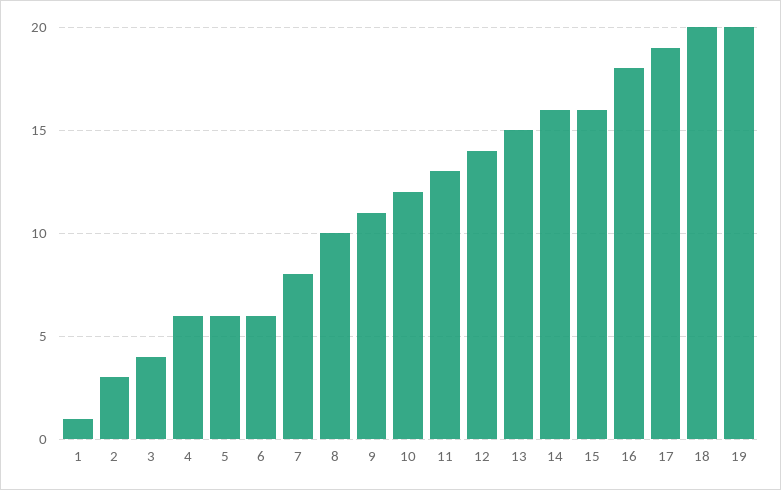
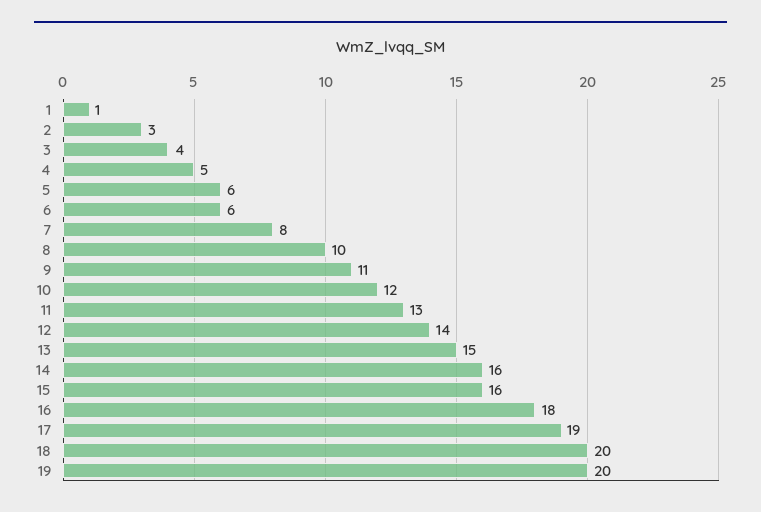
4: 6 -> 5

